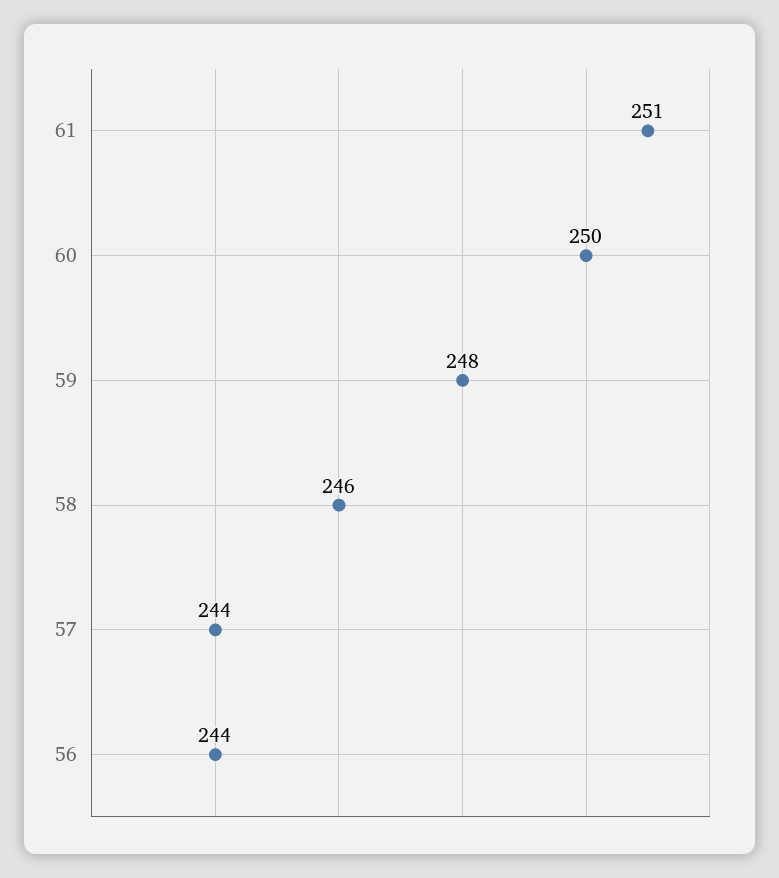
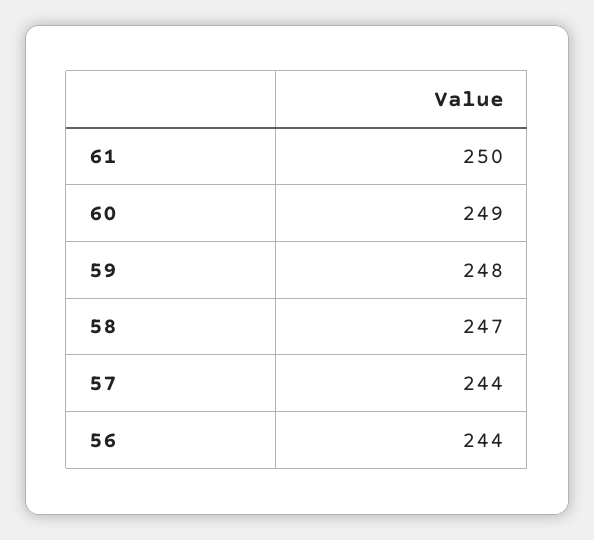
61: 251 -> 250
60: 250 -> 249
58: 246 -> 247

